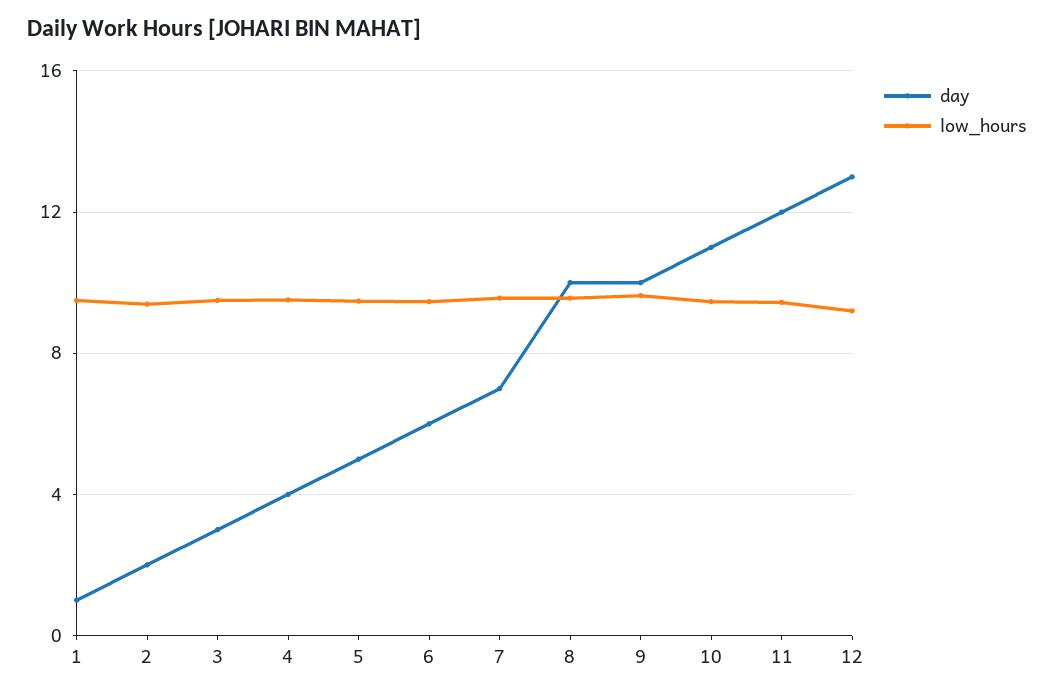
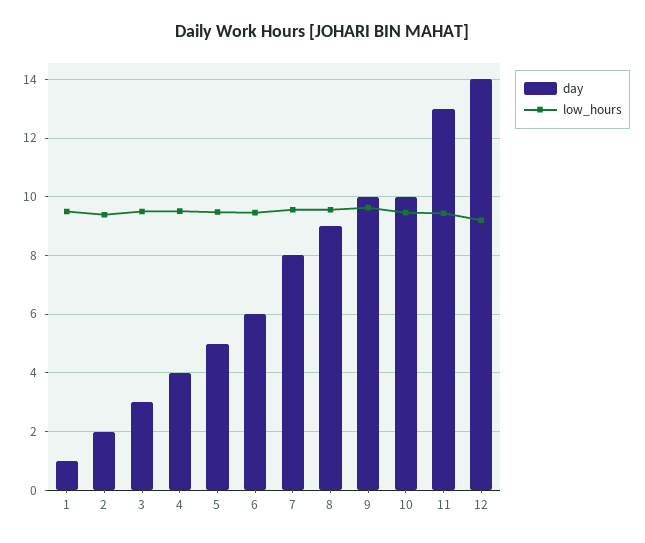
day, 7: 7 -> 8
day, 8: 10 -> 9
day, 10: 11 -> 10
day, 11: 12 -> 13
day, 12: 13 -> 14

